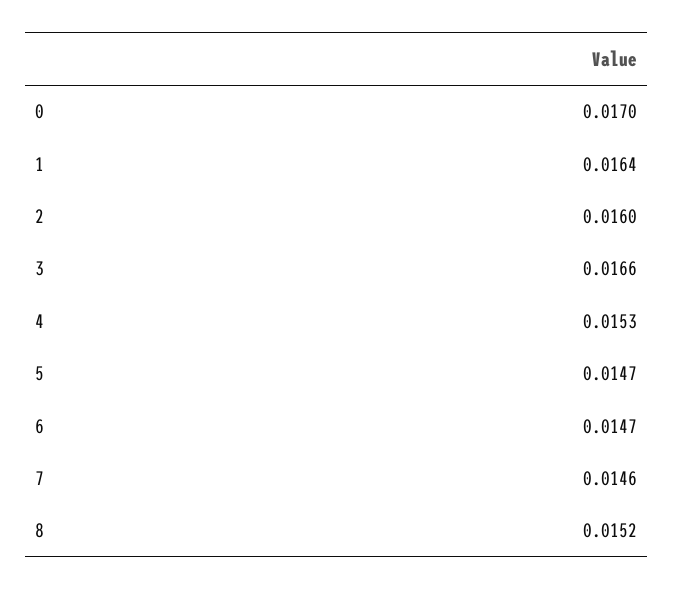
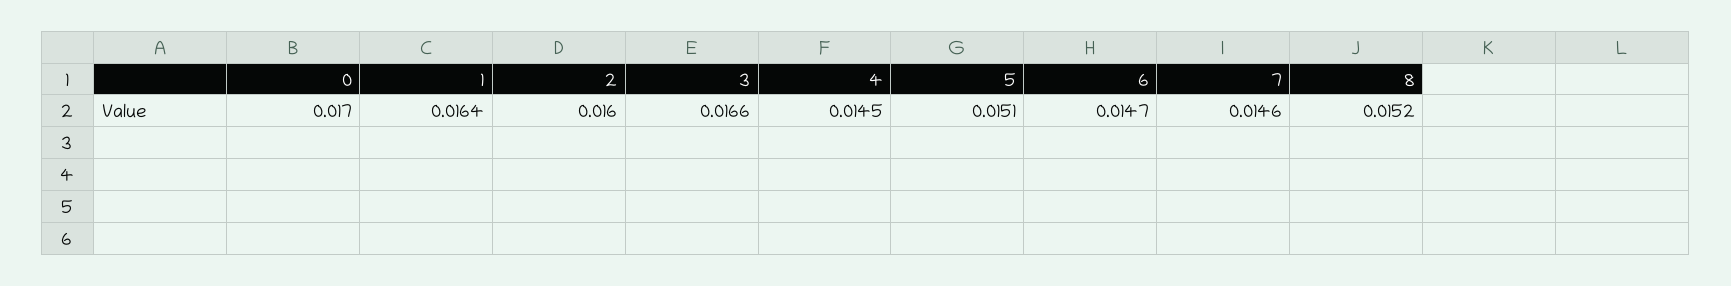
4: 0.0153 -> 0.0145
5: 0.0147 -> 0.0151

